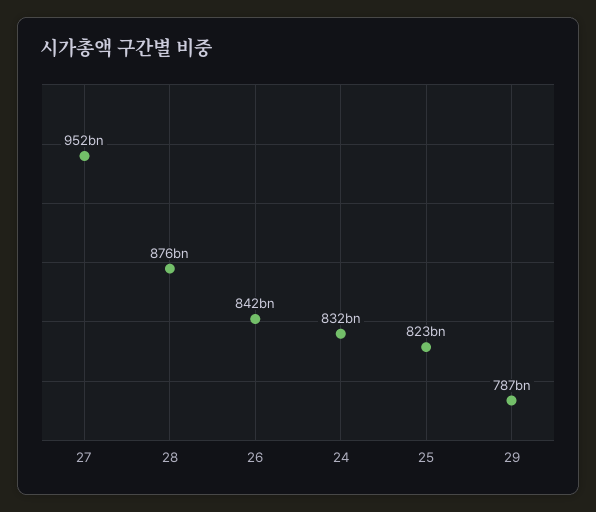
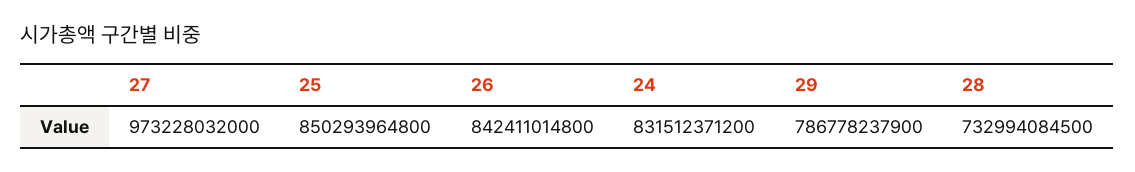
27: 952000000000 -> 973228032000
28: 876000000000 -> 732994084500
25: 823000000000 -> 850293964800

